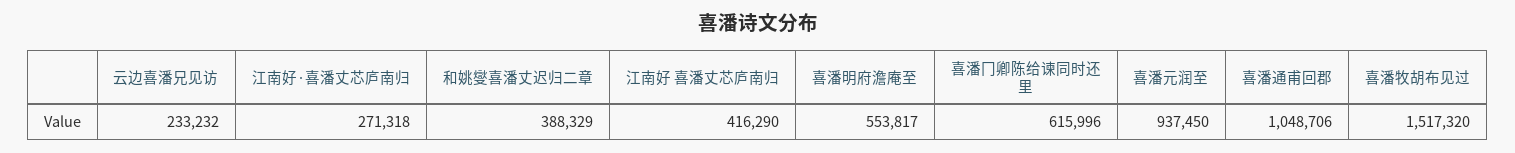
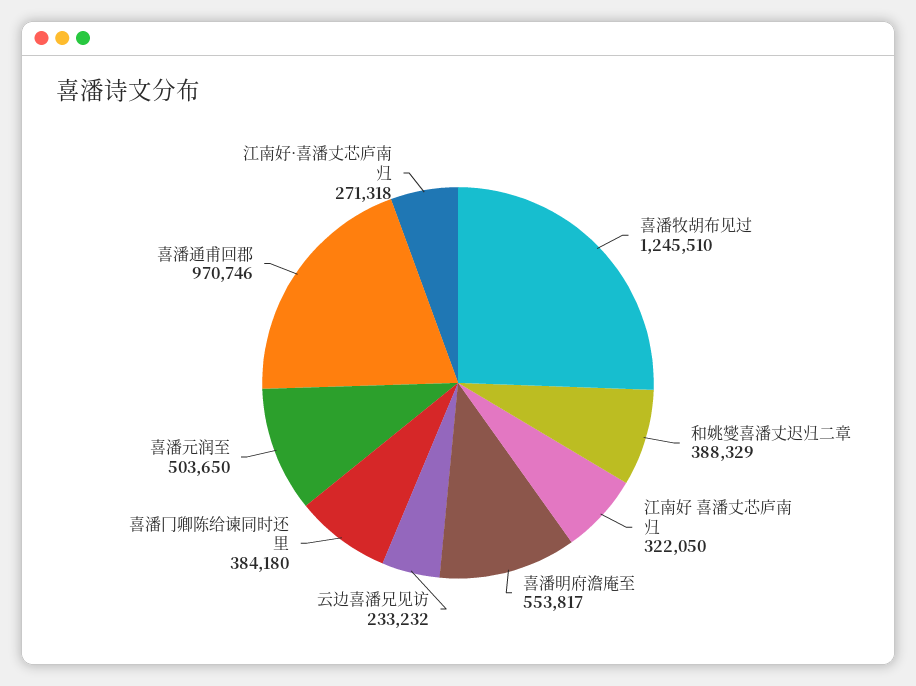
江南好 喜潘丈芯庐南归: 416290 -> 322050
喜潘冂卿陈给谏同时还里: 615996 -> 384180
喜潘元润至: 937450 -> 503650
喜潘通甫回郡: 1048706 -> 970746
喜潘牧胡布见过: 1517320 -> 1245510

